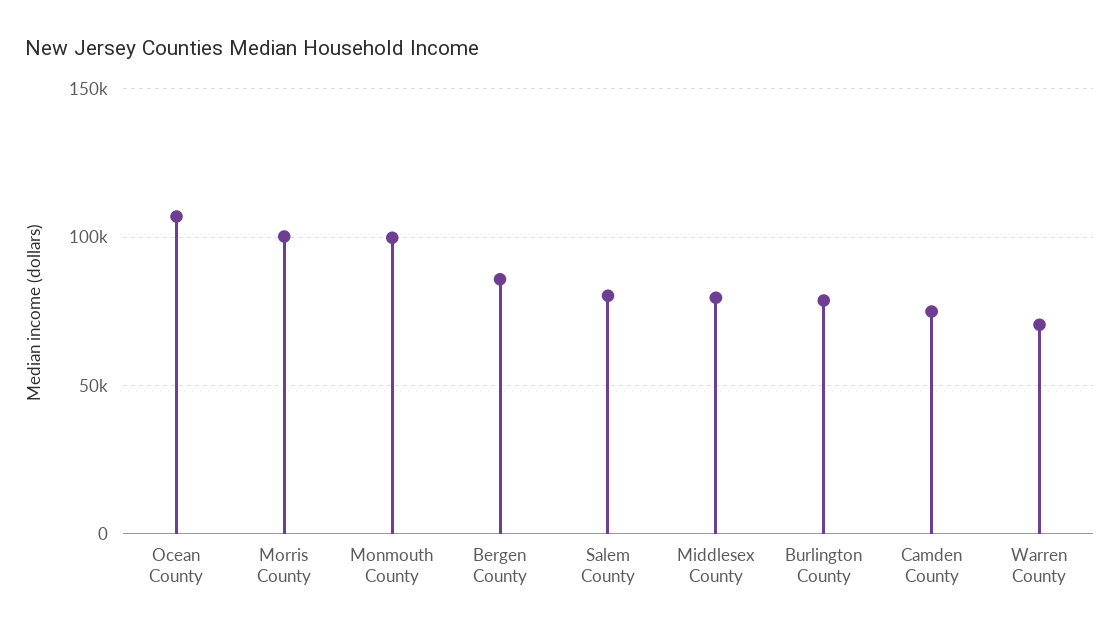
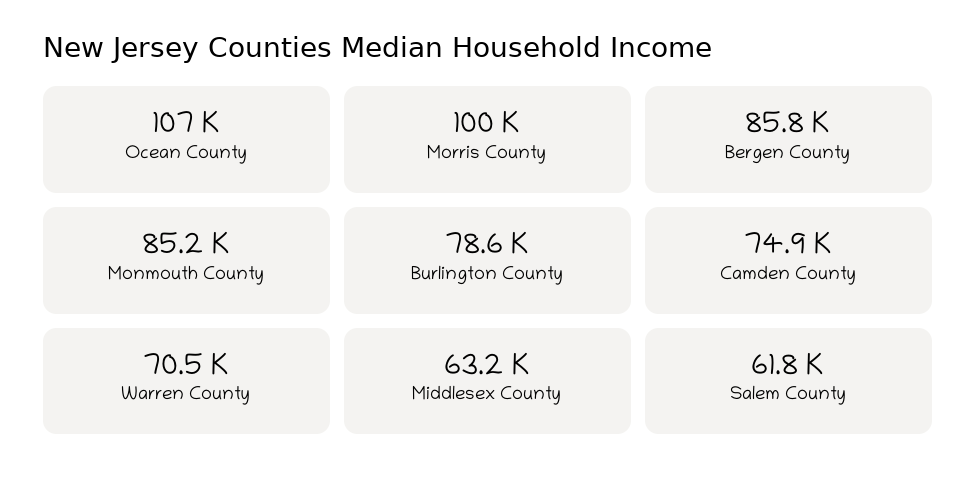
Monmouth County: 100000 -> 85200
Salem County: 80000 -> 61800
Middlesex County: 80000 -> 63200

